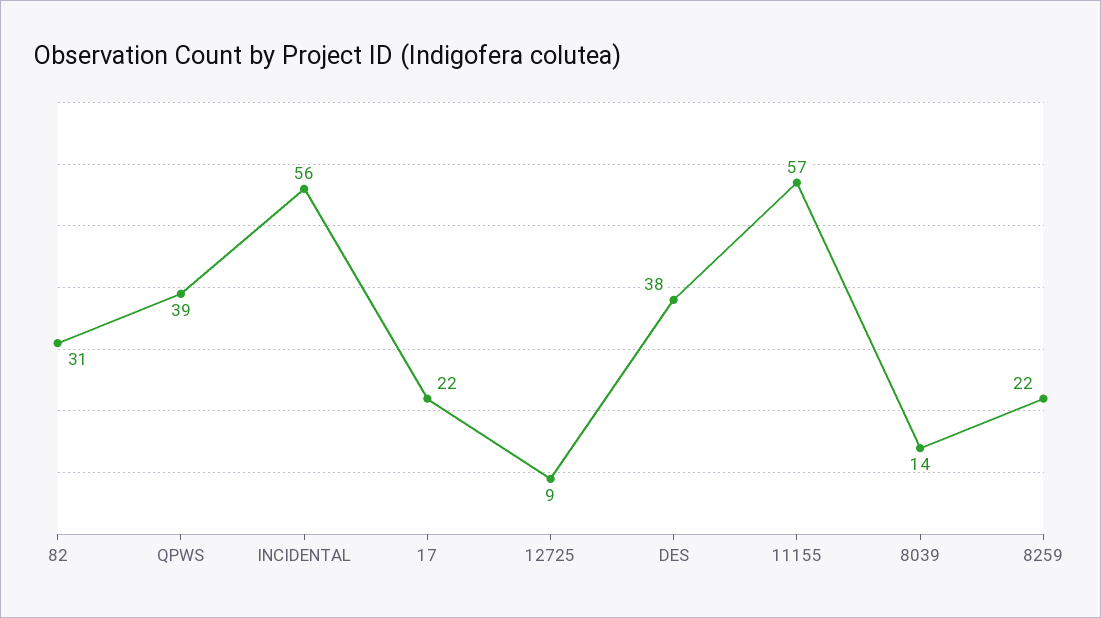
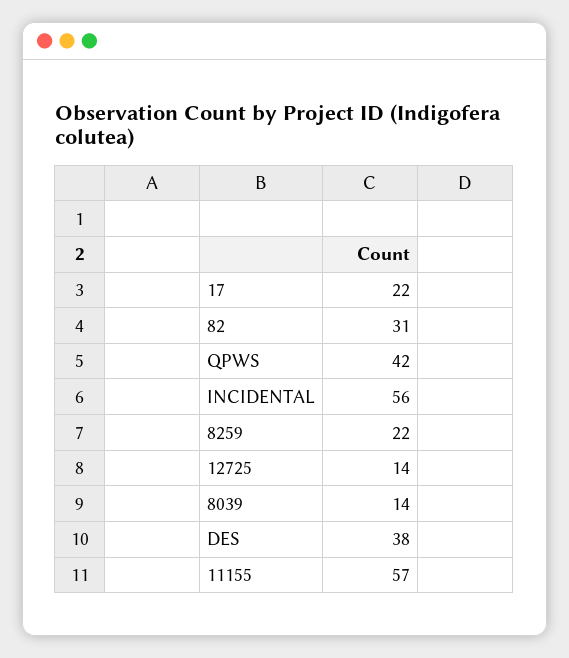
QPWS: 39 -> 42
12725: 9 -> 14

